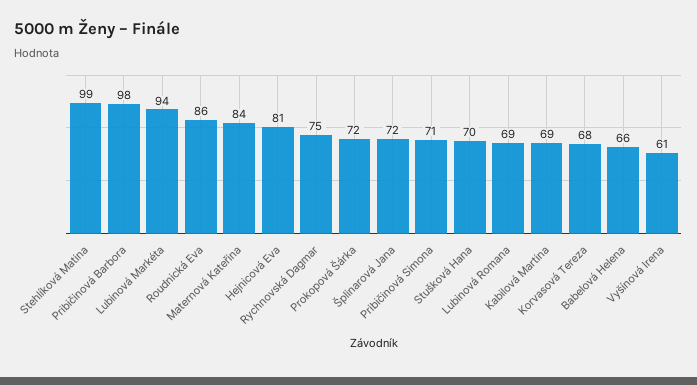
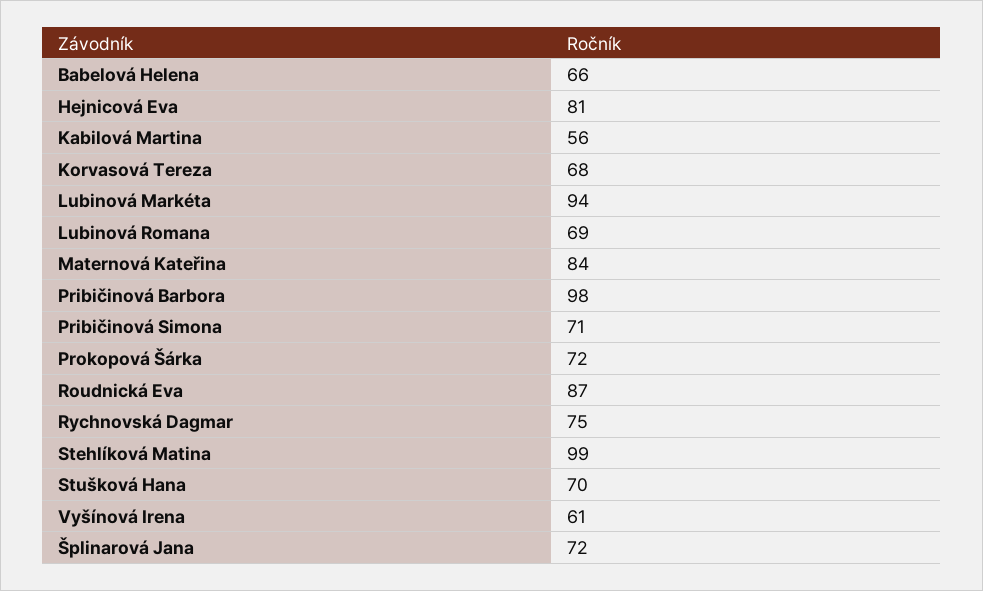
Roudnická Eva: 86 -> 87
Kabilová Martina: 69 -> 56

